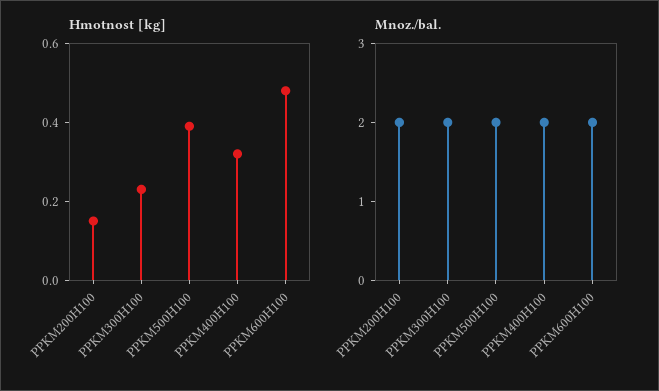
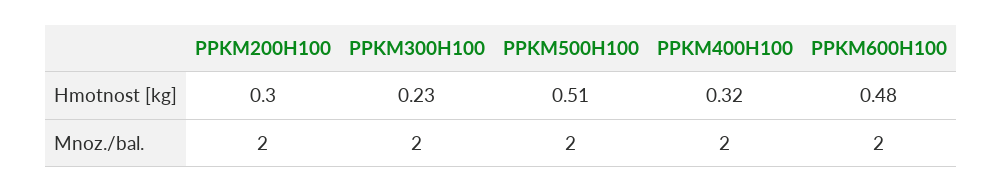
Hmotnost [kg], PPKM200H100: 0.15 -> 0.3
Hmotnost [kg], PPKM500H100: 0.4 -> 0.51

